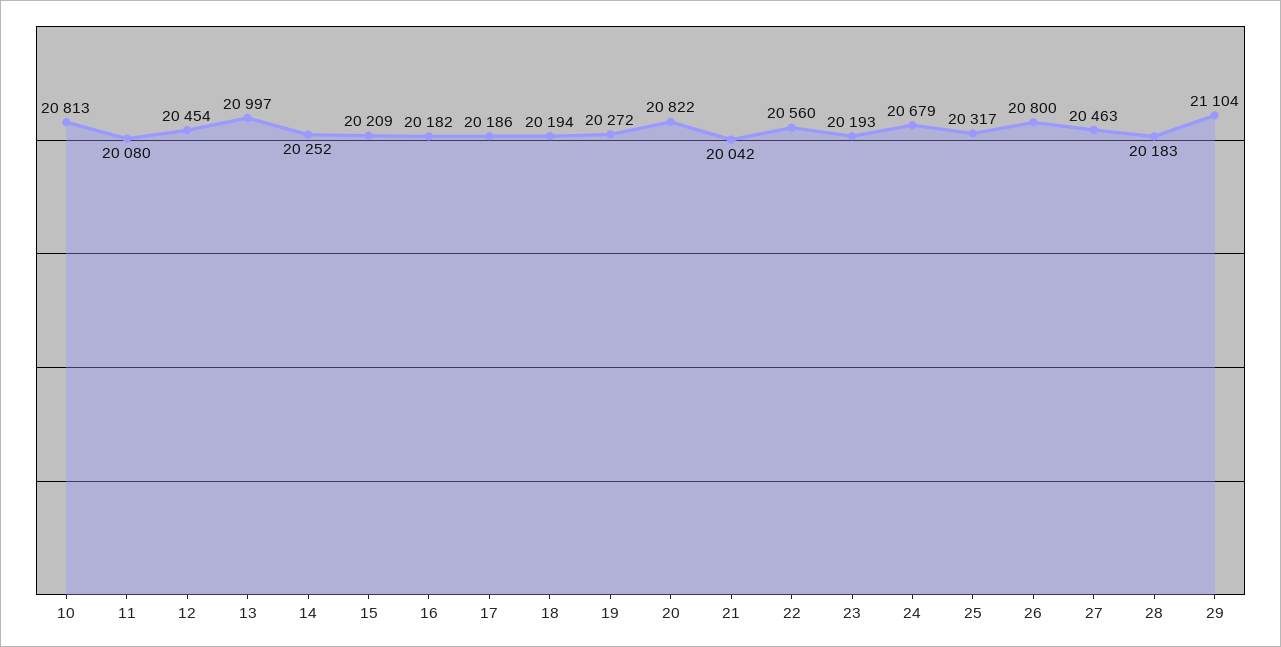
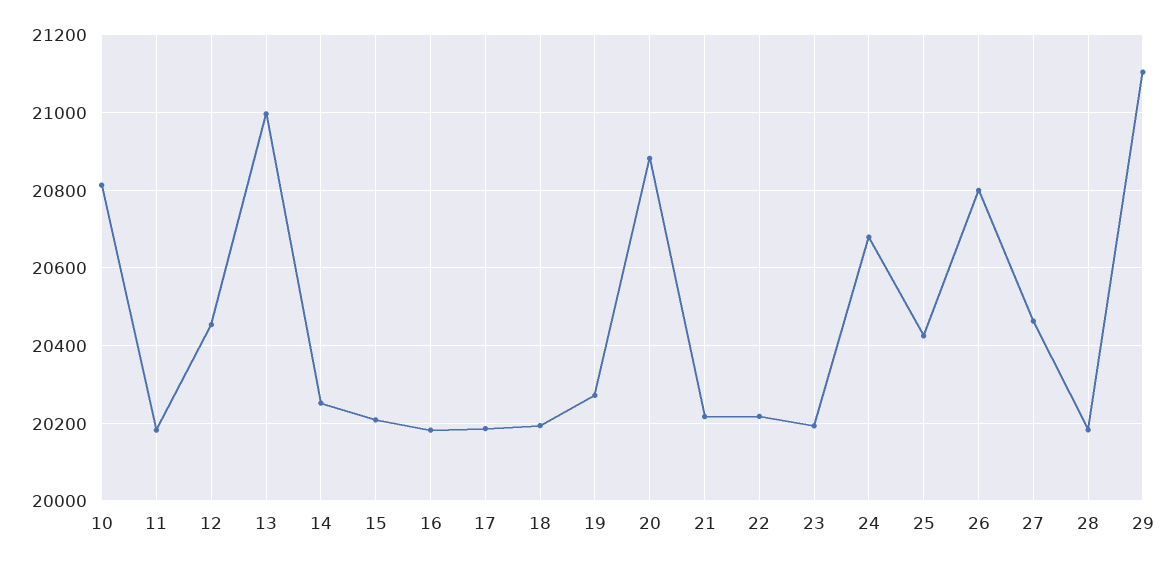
11: 20080 -> 20180
20: 20822 -> 20880
21: 20042 -> 20220
22: 20560 -> 20220
25: 20317 -> 20420

